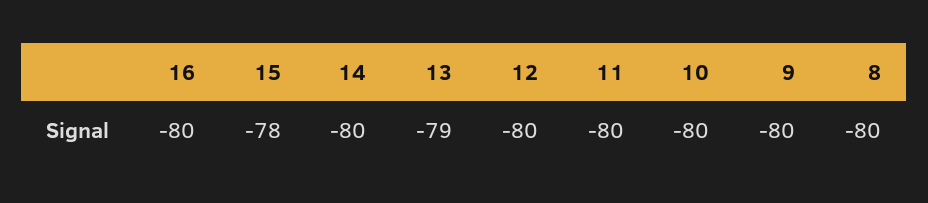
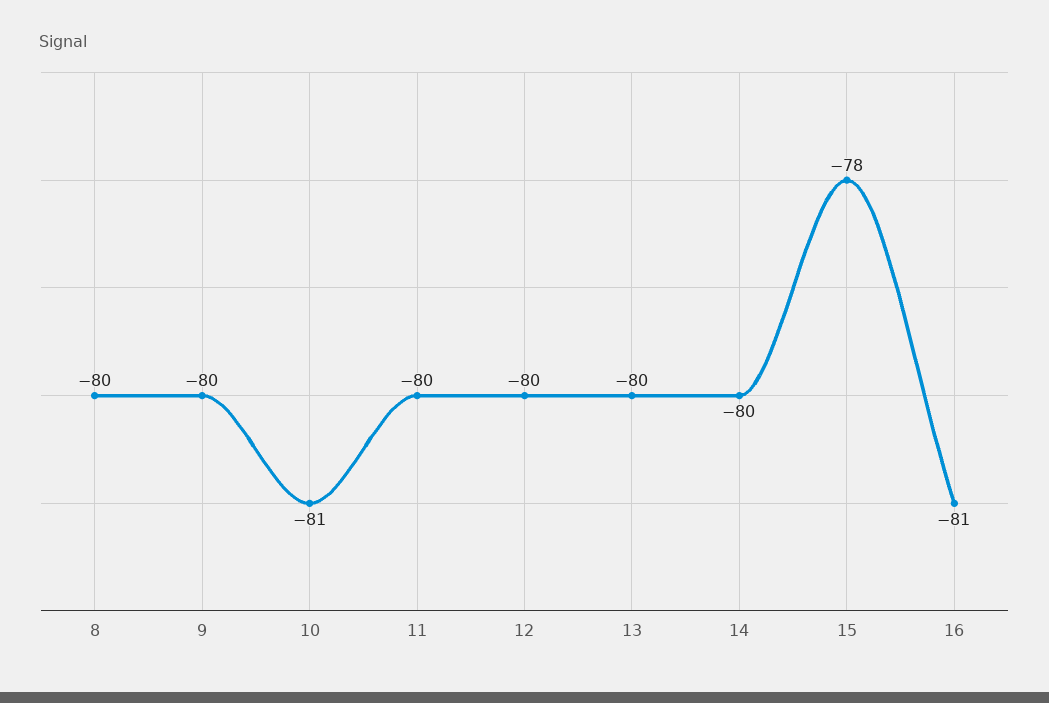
16: -80 -> -81
13: -79 -> -80
10: -80 -> -81

